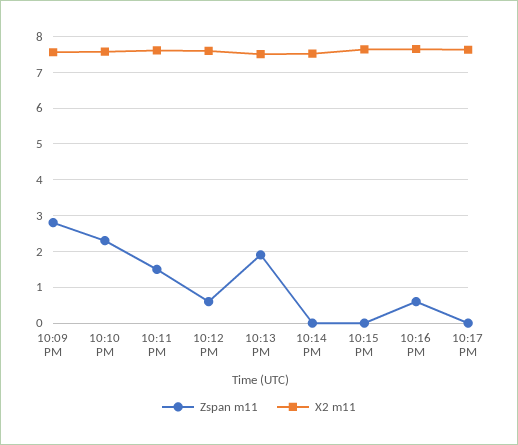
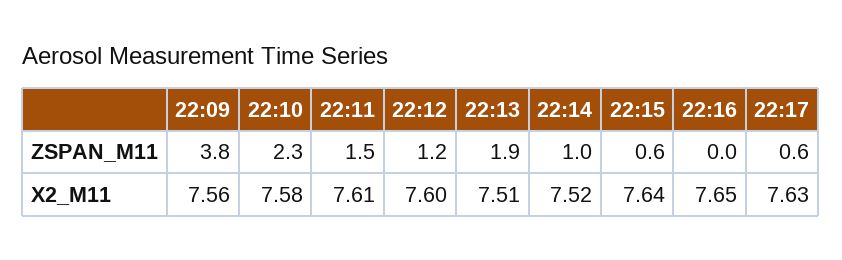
Zspan m11, 10:09 PM: 2.8 -> 3.8
Zspan m11, 10:12 PM: 0.6 -> 1.2
Zspan m11, 10:14 PM: 0 -> 1
Zspan m11, 10:15 PM: 0 -> 0.6
Zspan m11, 10:16 PM: 0.6 -> 0
Zspan m11, 10:17 PM: 0 -> 0.6

